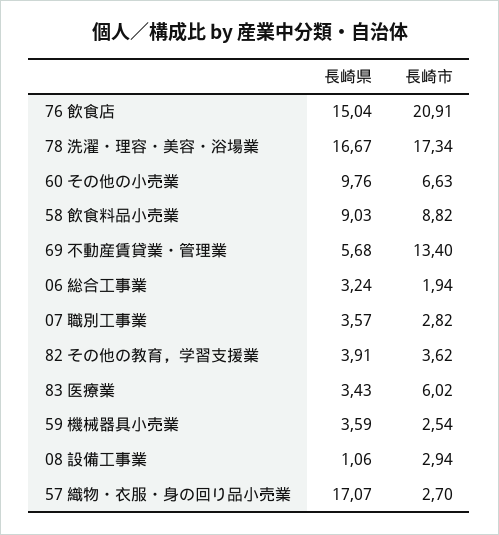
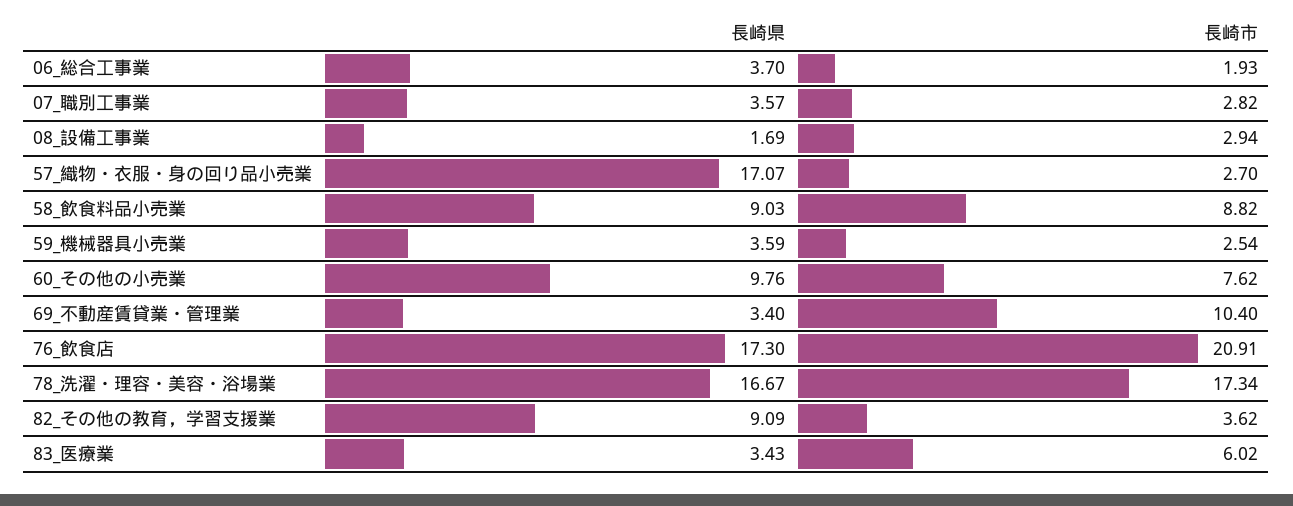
長崎県, 76 飲食店: 15.04 -> 17.3
長崎市, 60 その他の小売業: 6.63 -> 7.62
長崎県, 69 不動産賃貸業・管理業: 5.68 -> 3.4
長崎市, 69 不動産賃貸業・管理業: 13.4 -> 10.4
長崎県, 06 総合工事業: 3.24 -> 3.7
長崎市, 06 総合工事業: 1.94 -> 1.93
長崎県, 82 その他の教育，学習支援業: 3.91 -> 9.09
長崎県, 08 設備工事業: 1.06 -> 1.69

